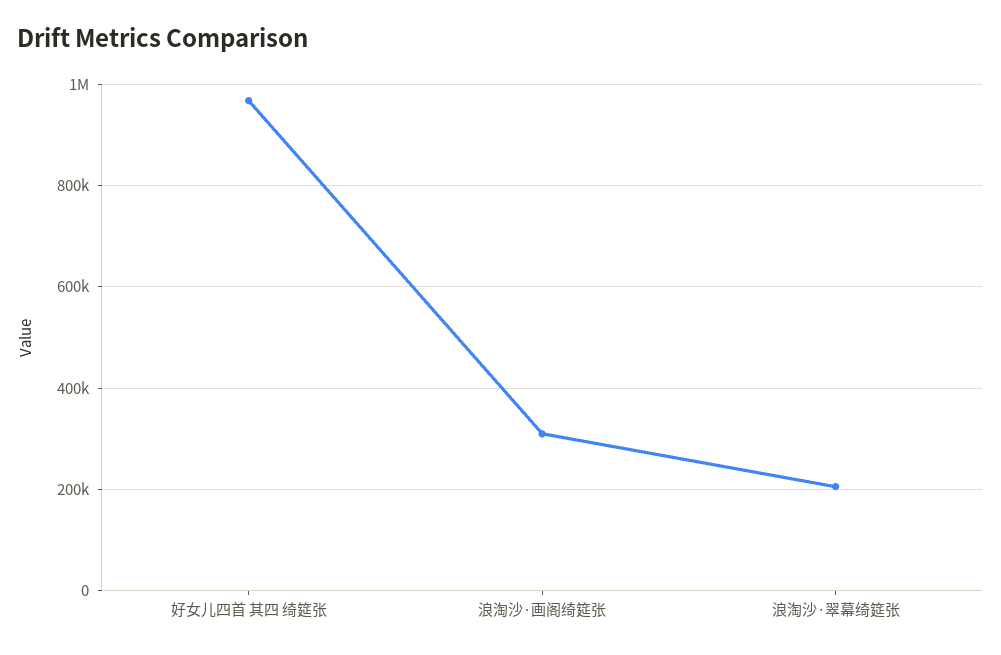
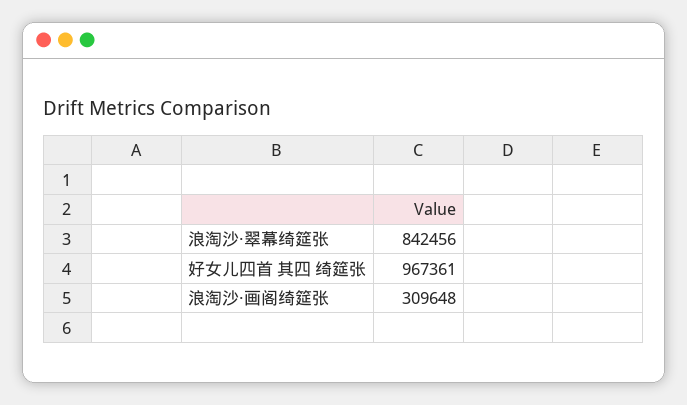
浪淘沙·翠幕绮筵张: 200000 -> 842456

